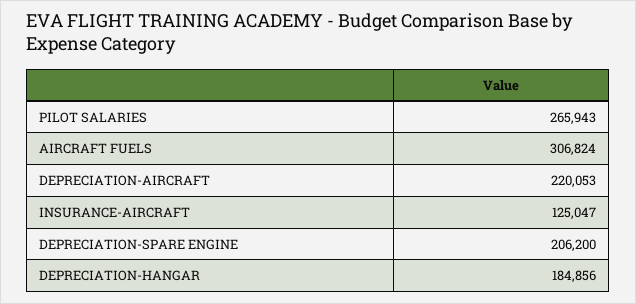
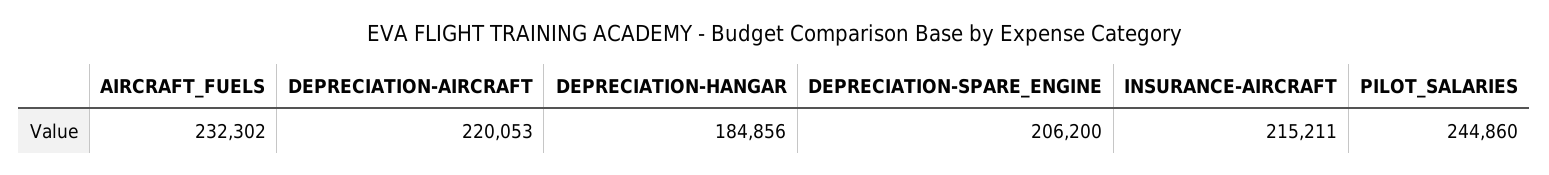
PILOT SALARIES: 265943 -> 244860
AIRCRAFT FUELS: 306824 -> 232302
INSURANCE-AIRCRAFT: 125047 -> 215211

